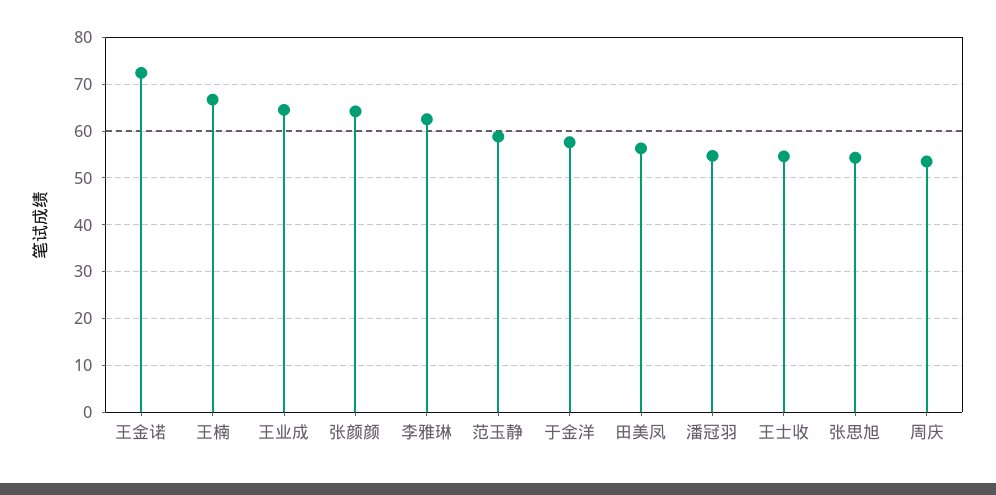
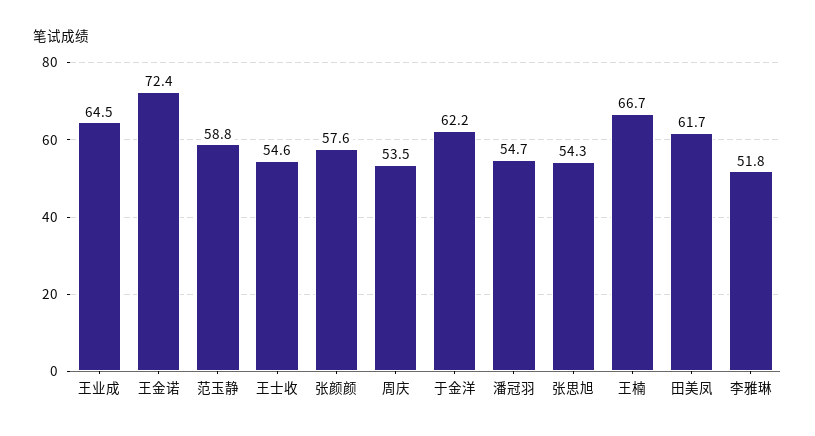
张颜颜: 64 -> 57.6
李雅琳: 62 -> 51.8
于金洋: 58 -> 62.2
田美凤: 56 -> 61.7

